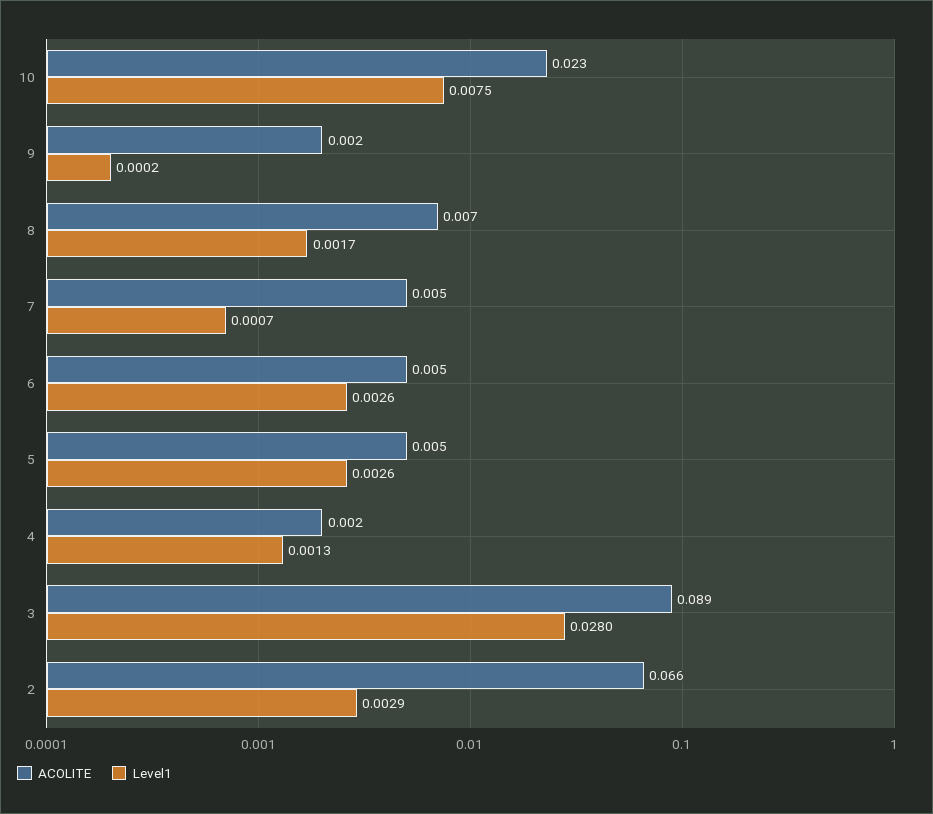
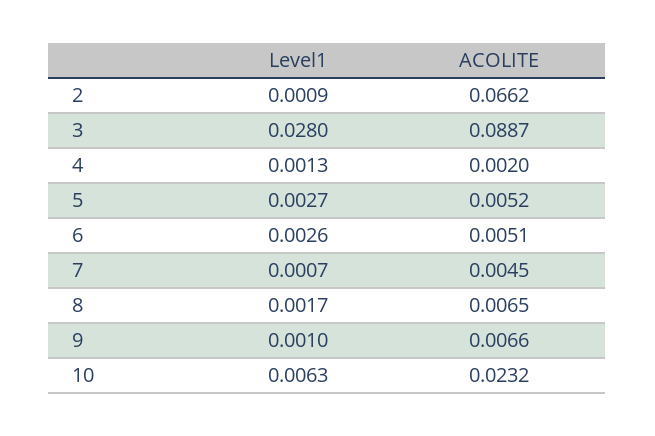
Level1, 10: 0.0075 -> 0.0063
ACOLITE, 9: 0.002 -> 0.0066
Level1, 9: 0.0002 -> 0.001
Level1, 5: 0.0026 -> 0.0027
Level1, 2: 0.0029 -> 0.0009

